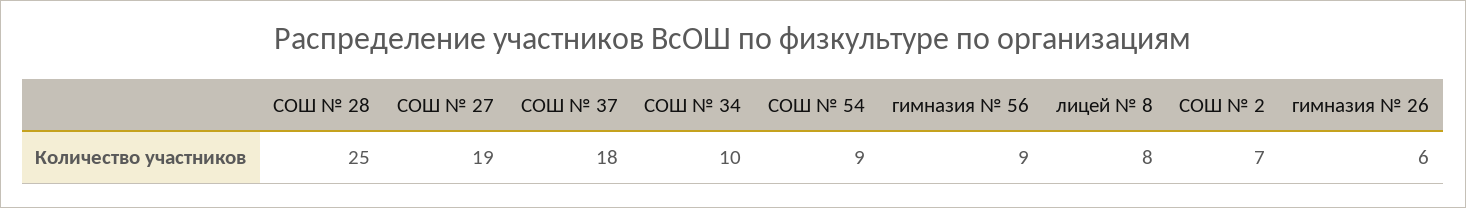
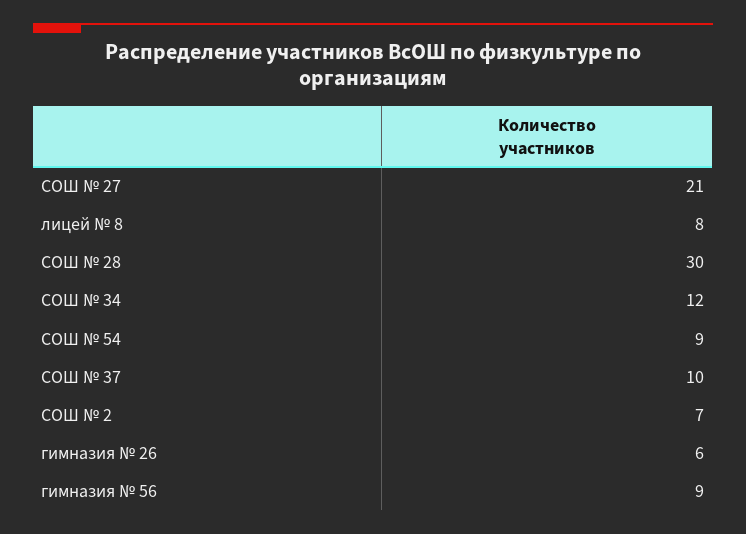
СОШ № 28: 25 -> 30
СОШ № 27: 19 -> 21
СОШ № 37: 18 -> 10
СОШ № 34: 10 -> 12

